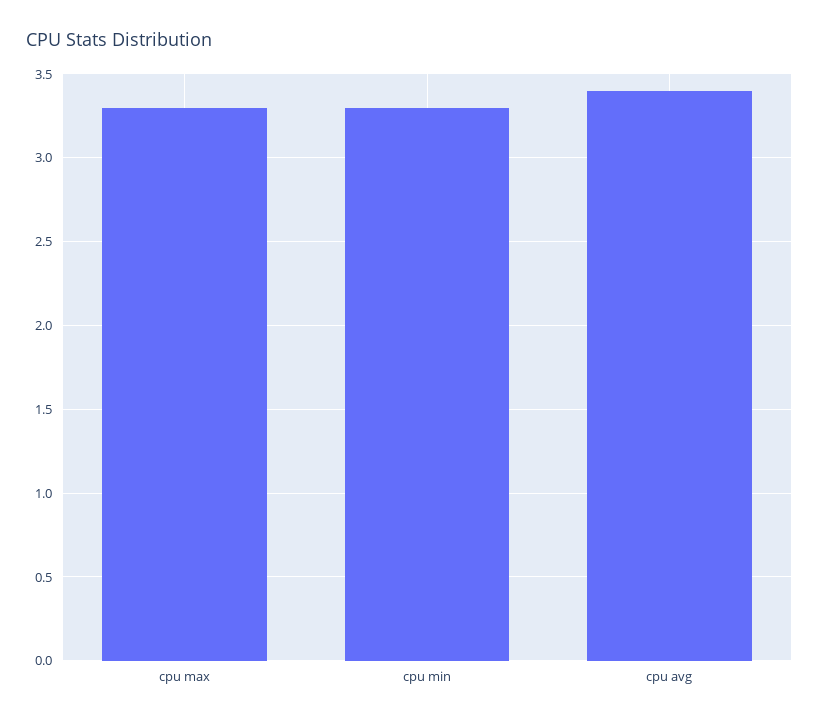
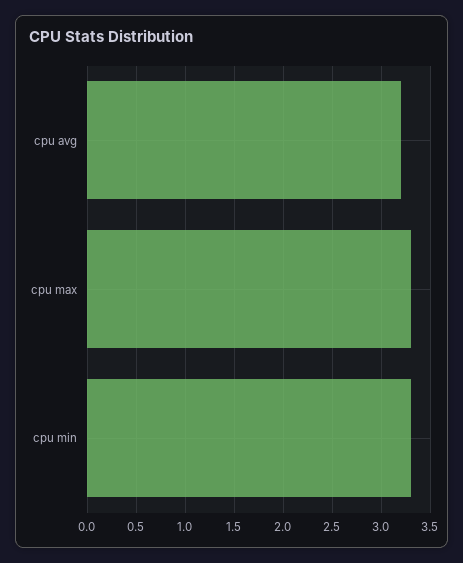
cpu avg: 3.4 -> 3.2

